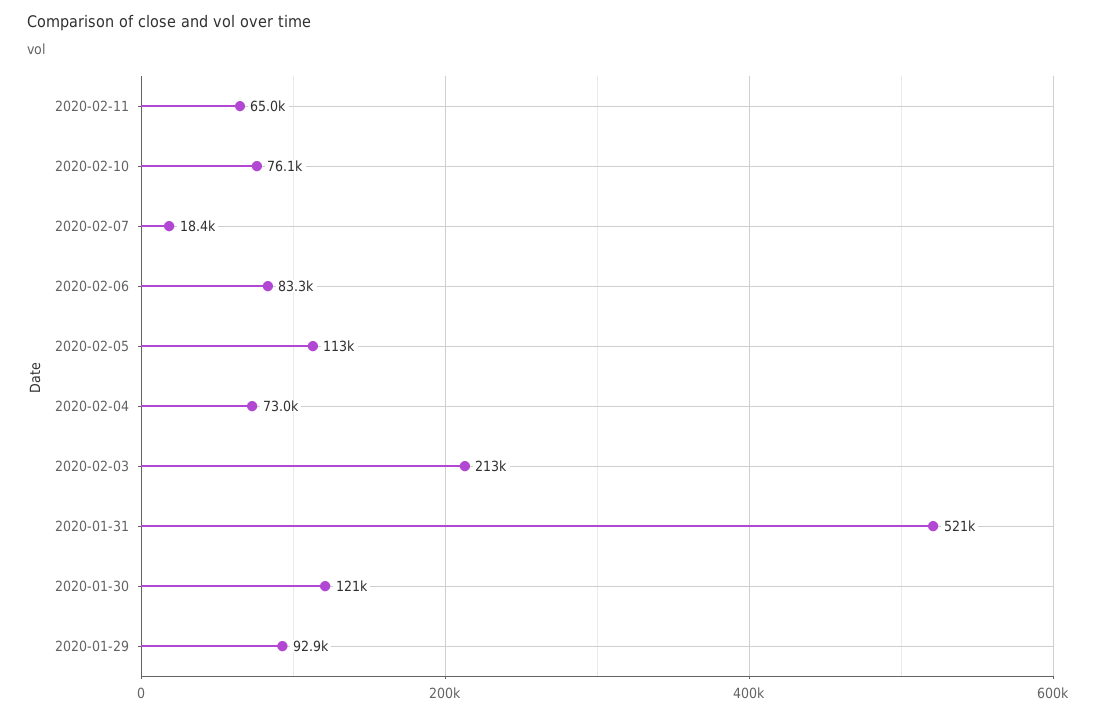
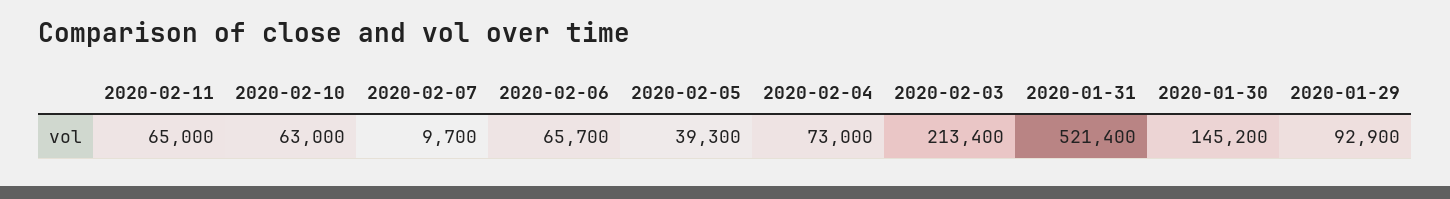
2020-02-10: 76100 -> 63000
2020-02-07: 18400 -> 9700
2020-02-06: 83300 -> 65700
2020-02-05: 113000 -> 39300
2020-01-30: 121000 -> 145200

